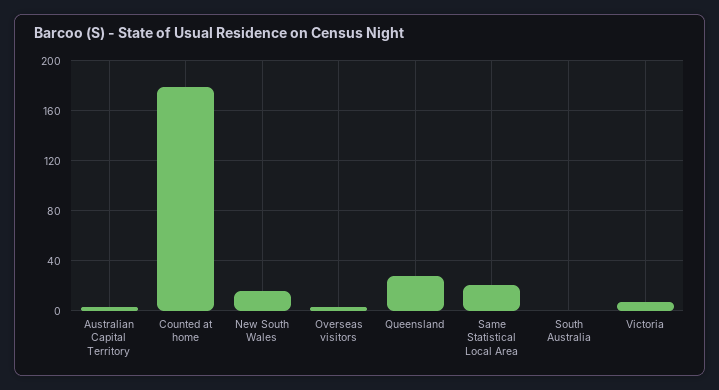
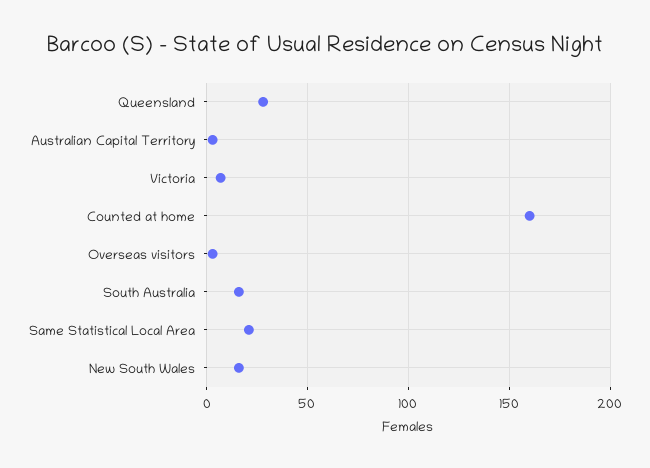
Counted at home: 180 -> 160
South Australia: 0 -> 15

